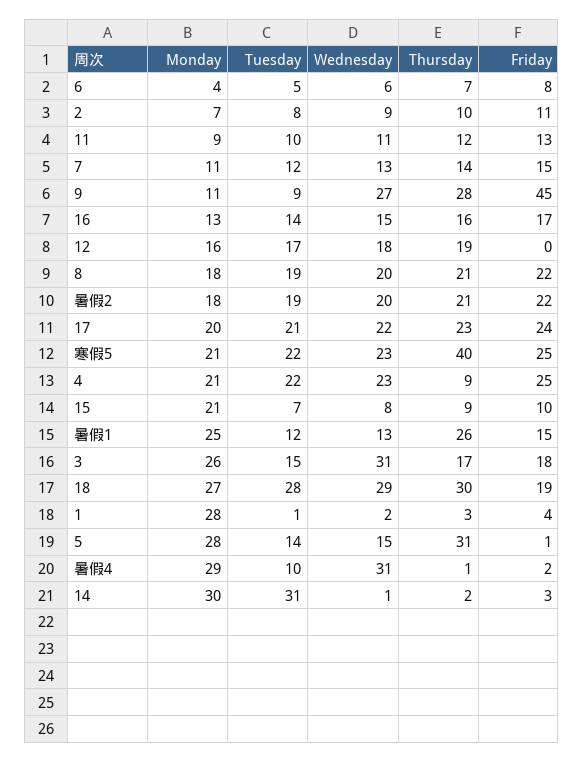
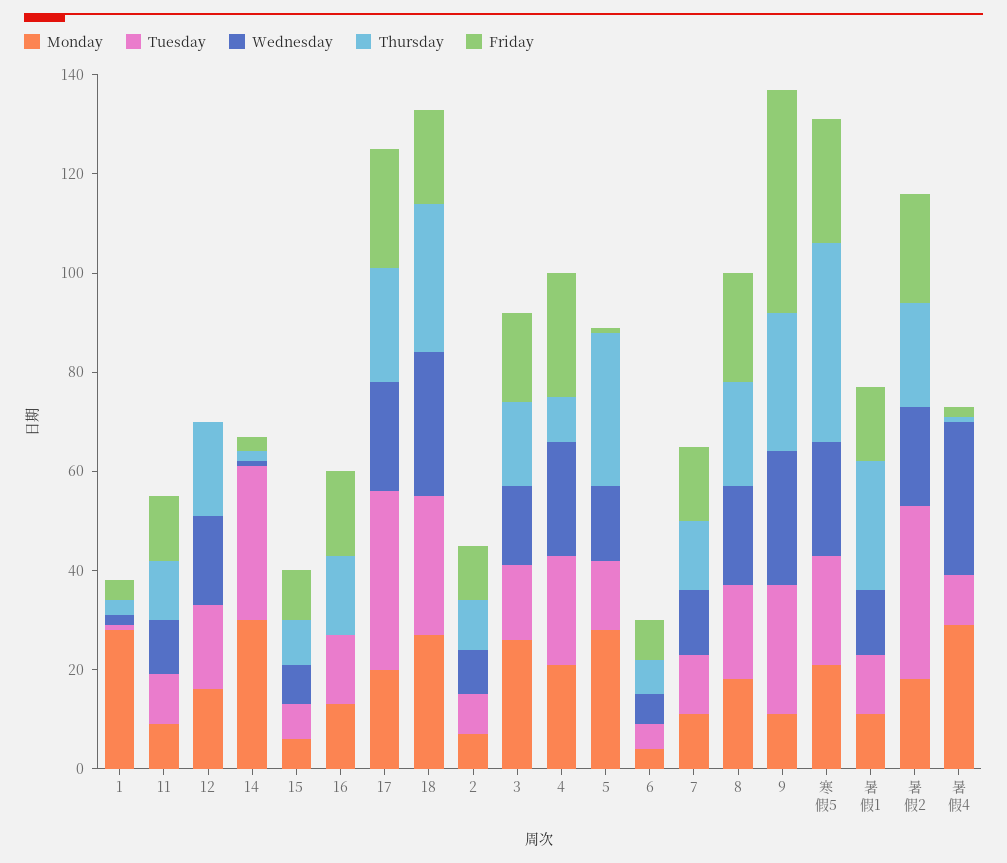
Tuesday, 9: 9 -> 25
Wednesday, 16: 15 -> 0
Tuesday, 暑假2: 19 -> 35
Tuesday, 17: 21 -> 35
Monday, 15: 21 -> 5
Monday, 暑假1: 25 -> 10
Wednesday, 3: 31 -> 15

